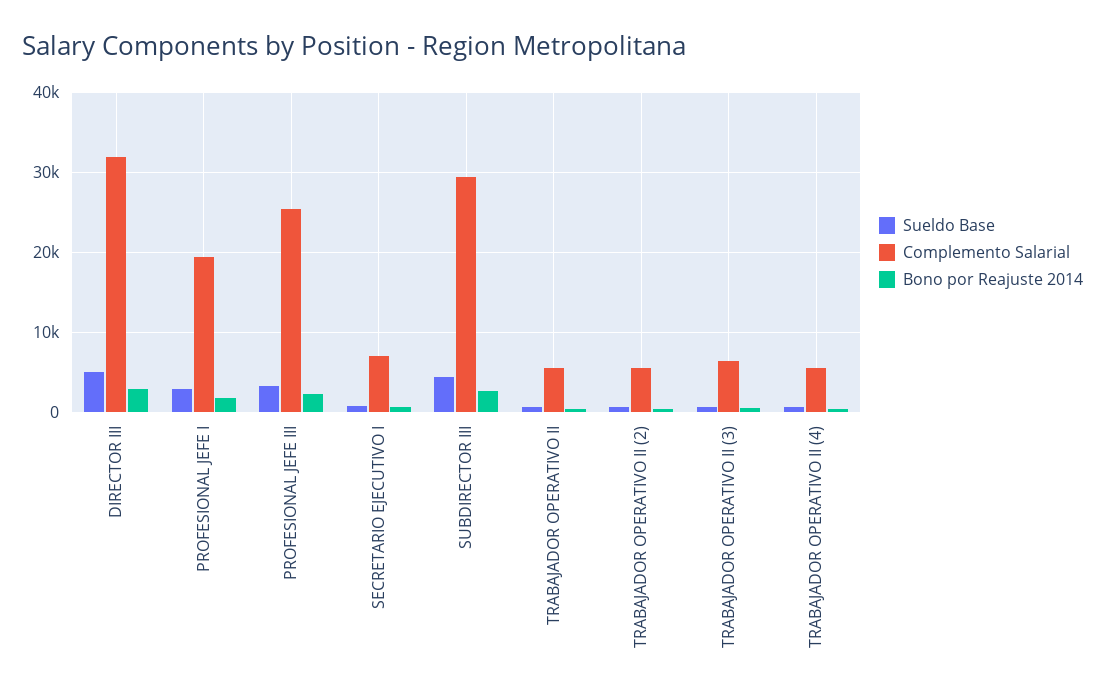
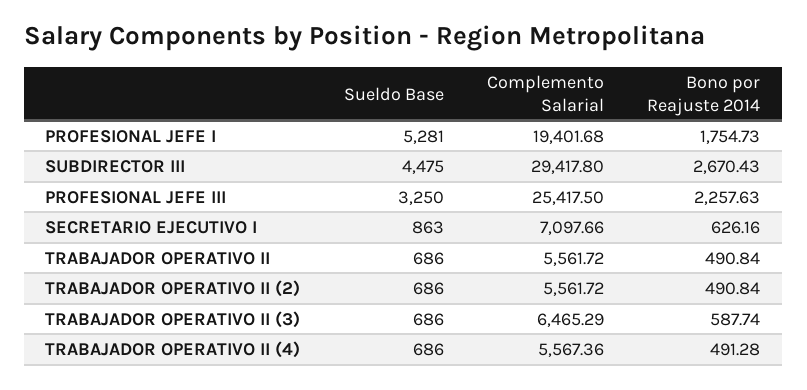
Sueldo Base, DIRECTOR III: 5000 -> none
Complemento Salarial, DIRECTOR III: 32000 -> none
Bono por Reajuste 2014, DIRECTOR III: 3000 -> none
Sueldo Base, PROFESIONAL JEFE I: 3000 -> 5281

